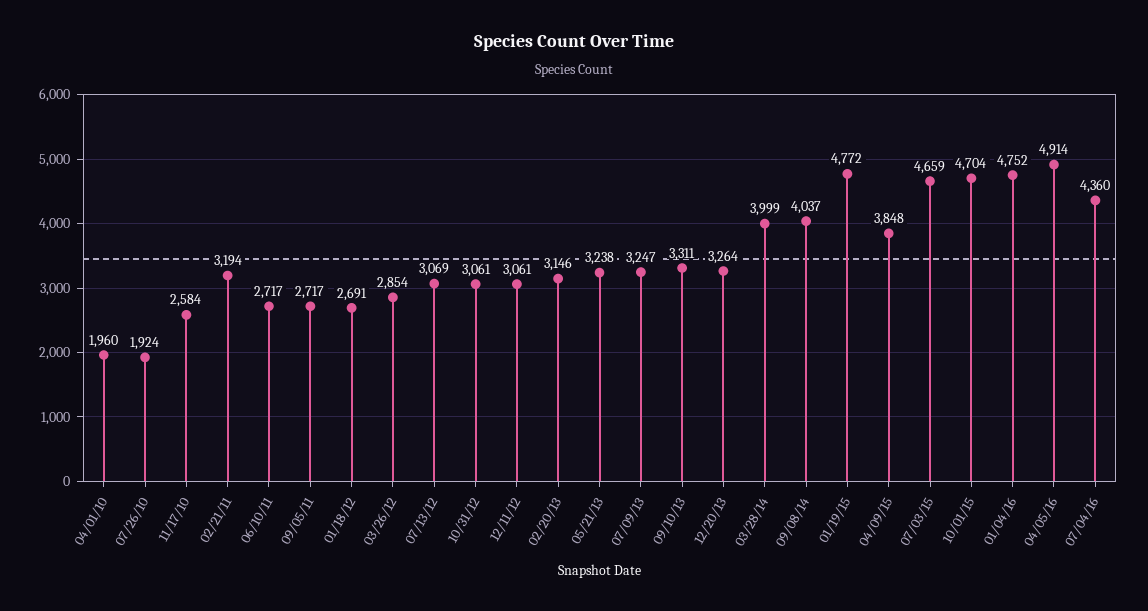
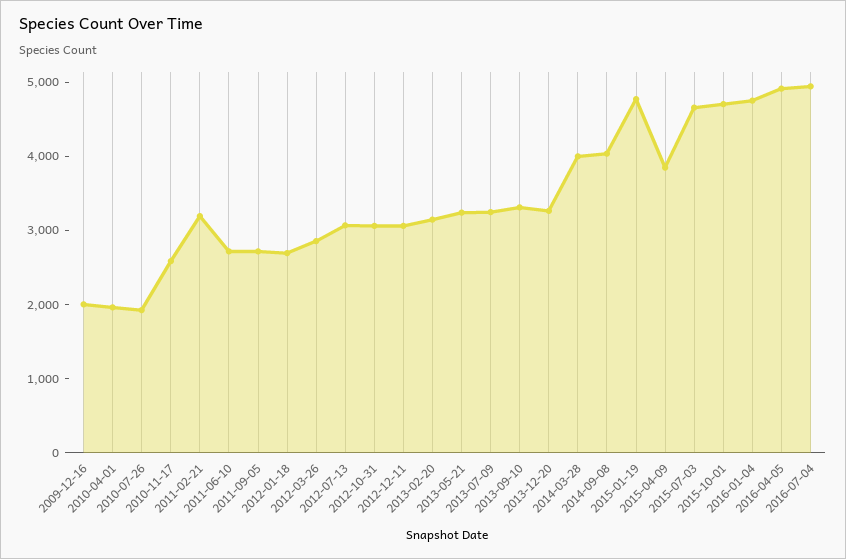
07/04/16: 4360 -> 5000
2009-12-16: none -> 2000

